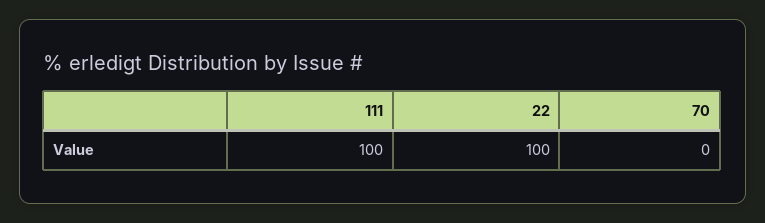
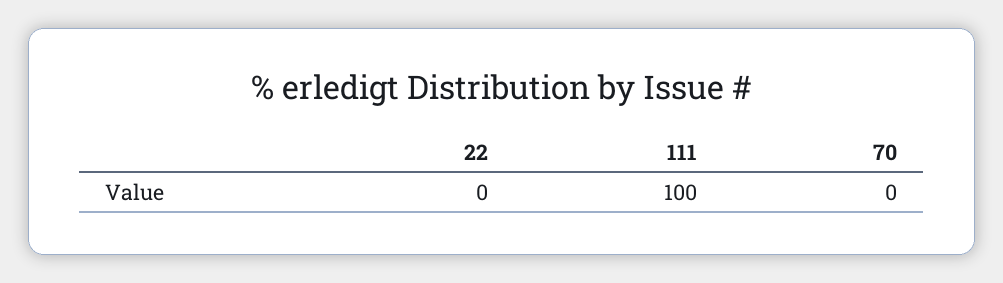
22: 100 -> 0

